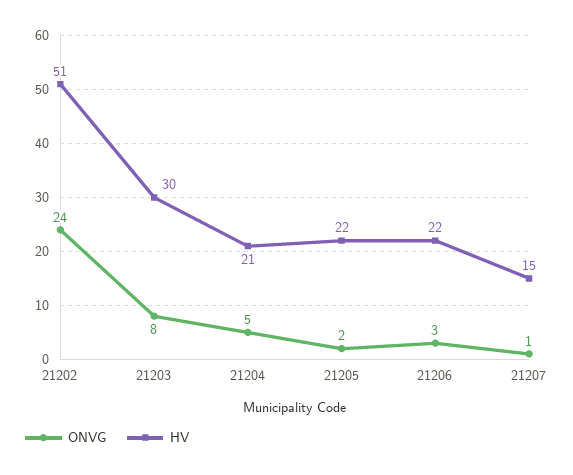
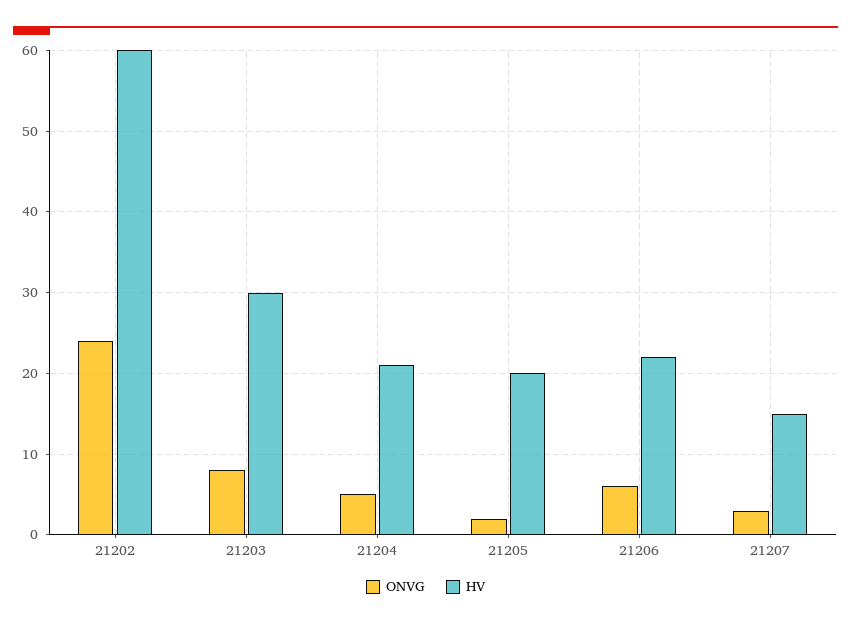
HV, 21202: 51 -> 60
HV, 21205: 22 -> 20
ONVG, 21206: 3 -> 6
ONVG, 21207: 1 -> 3

